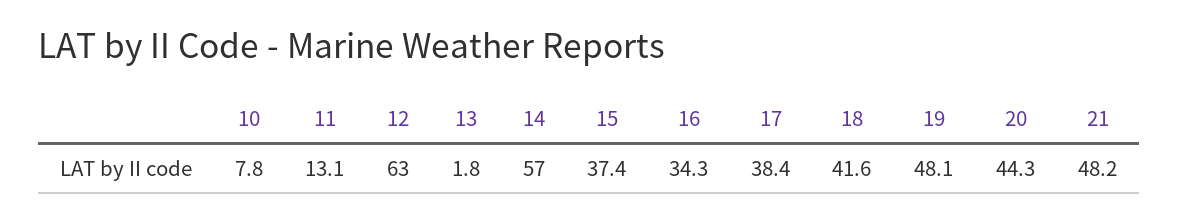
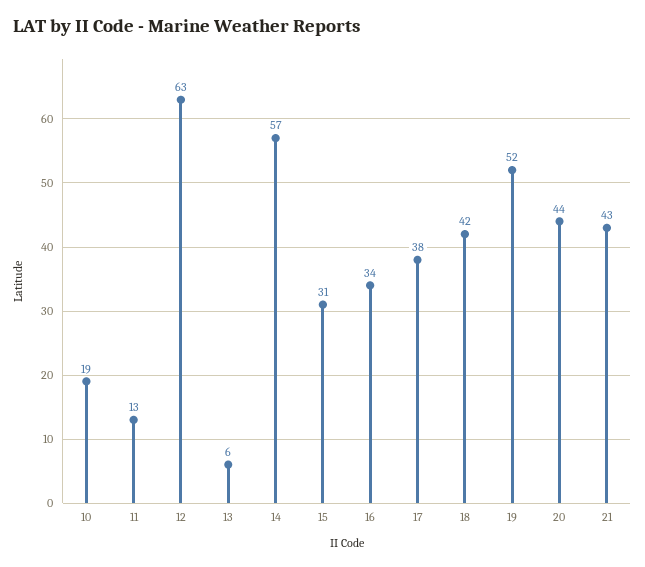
10: 7.8 -> 19
13: 1.8 -> 6
15: 37.4 -> 31
19: 48.1 -> 52
21: 48.2 -> 43

